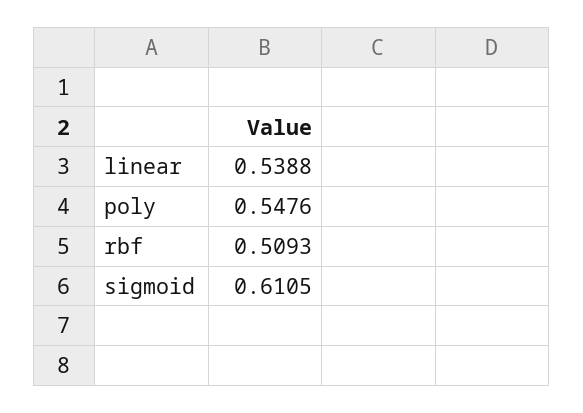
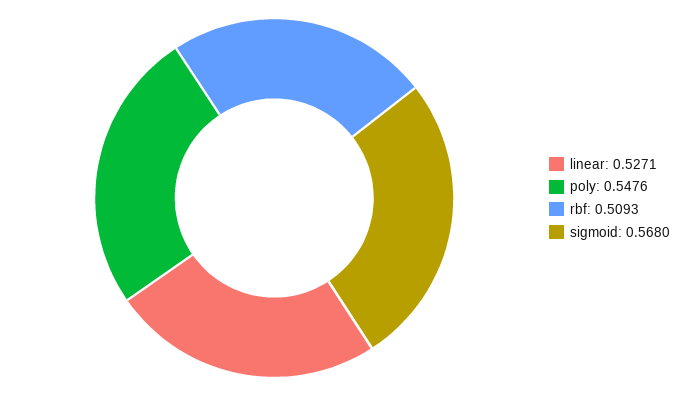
linear: 0.5388 -> 0.5271
sigmoid: 0.6105 -> 0.568

